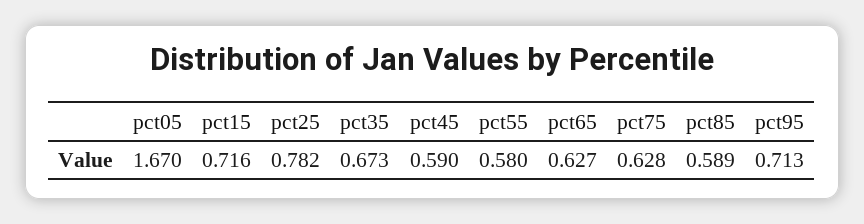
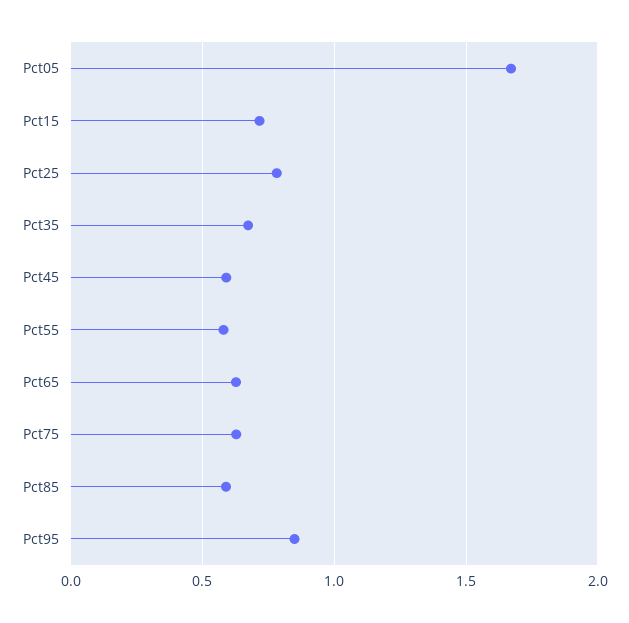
pct95: 0.713 -> 0.85

